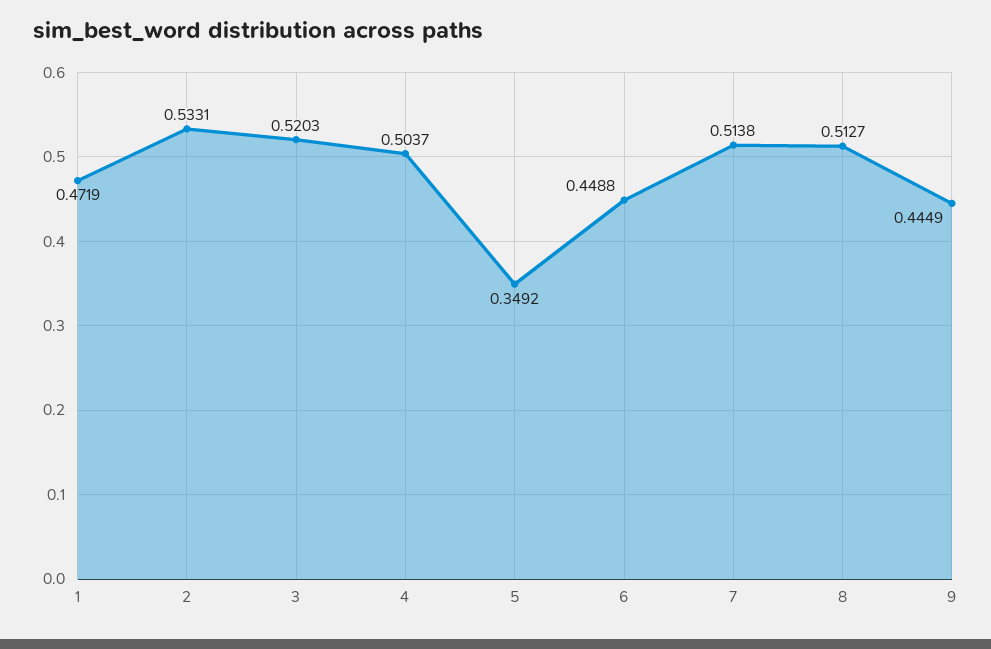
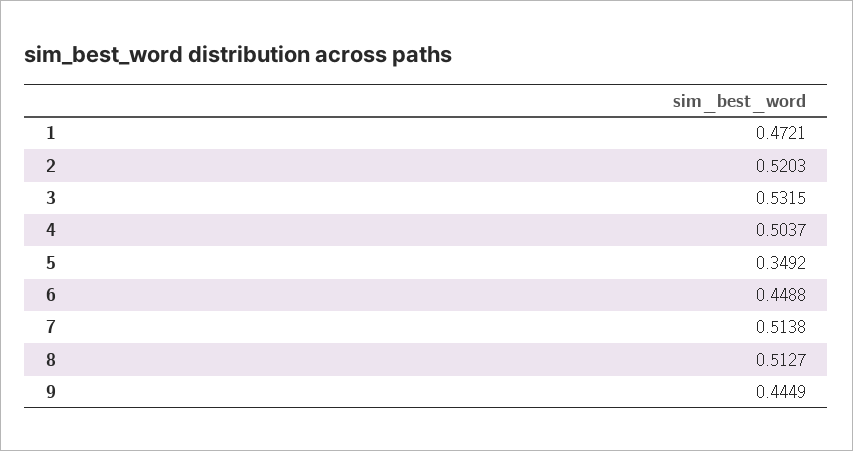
1: 0.4719 -> 0.4721
2: 0.5331 -> 0.5203
3: 0.5203 -> 0.5315

